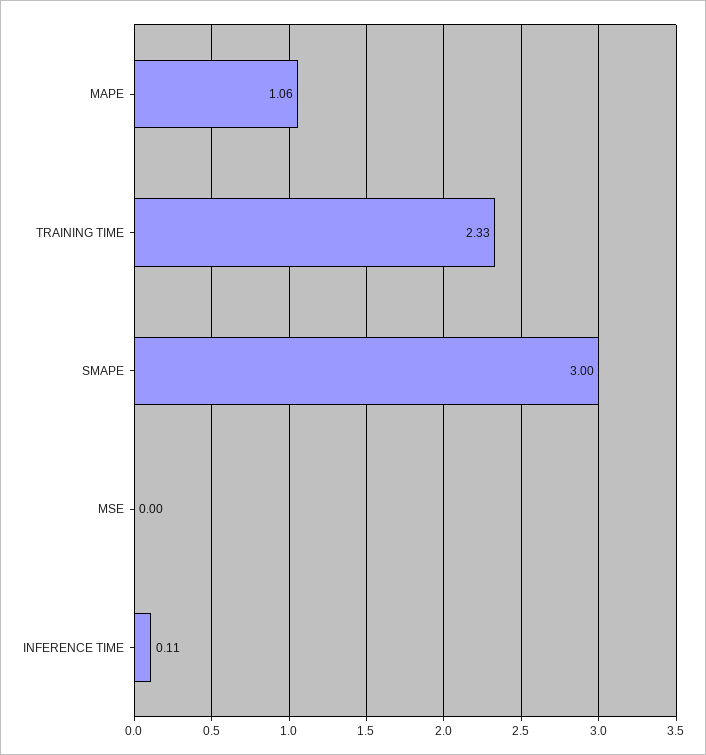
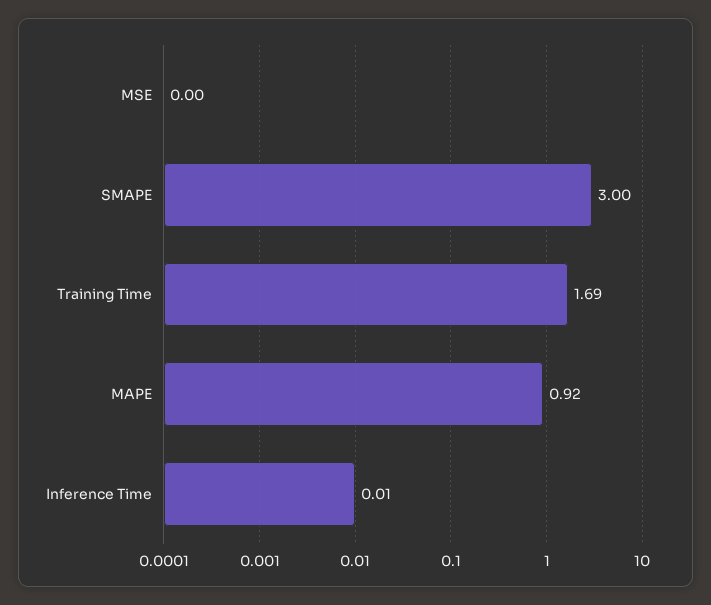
MAPE: 1.06 -> 0.92
TRAINING TIME: 2.33 -> 1.69
INFERENCE TIME: 0.11 -> 0.01

